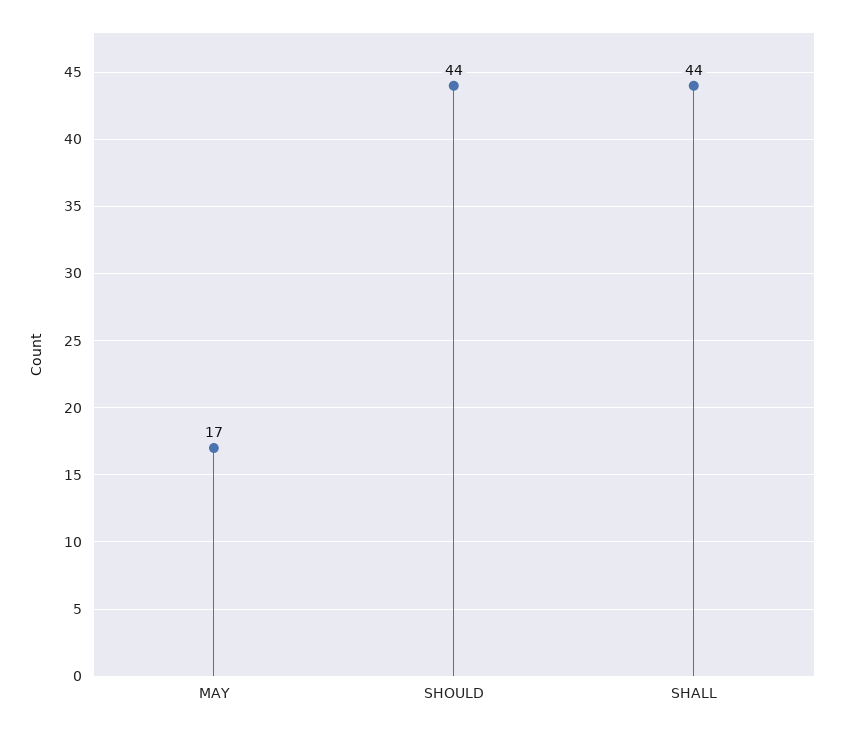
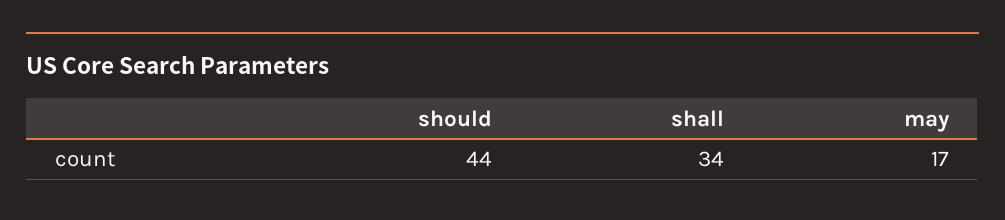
SHALL: 44 -> 34

